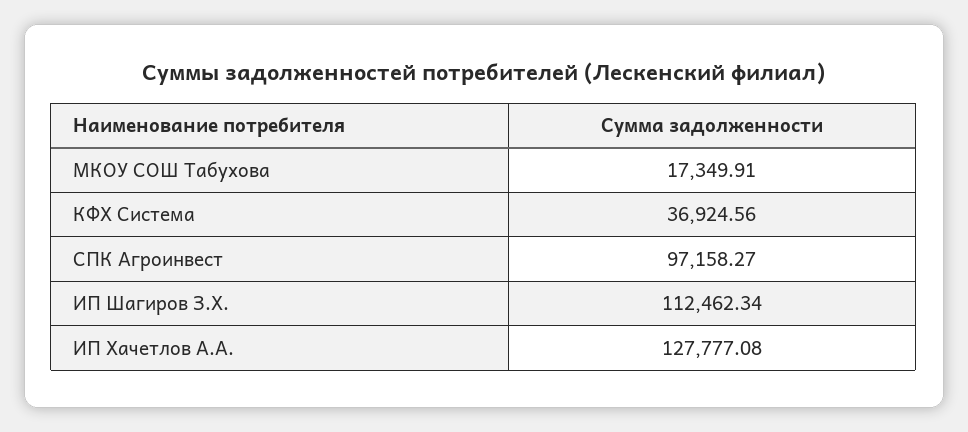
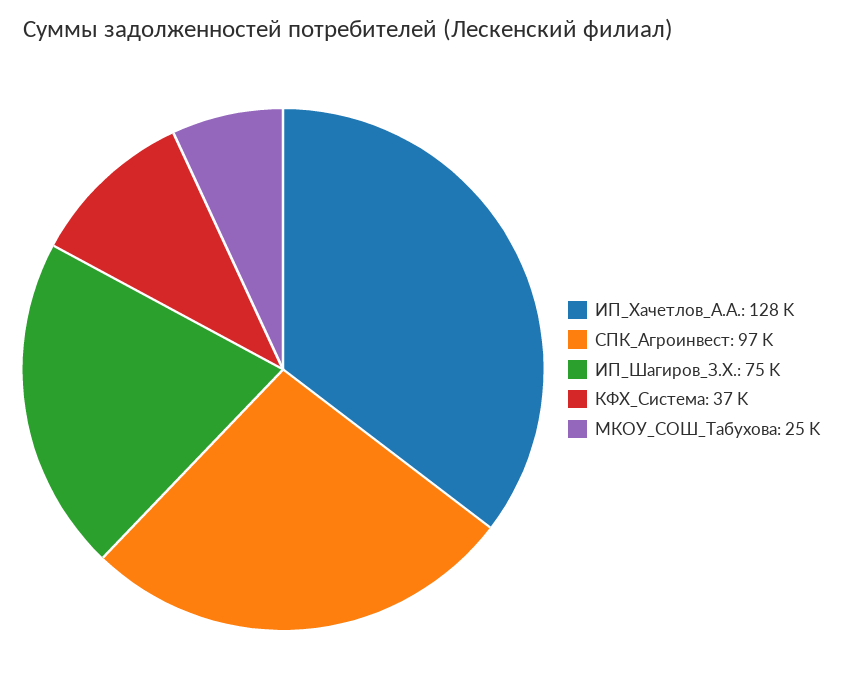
МКОУ СОШ Табухова: 17349.91 -> 25000
ИП Шагиров З.Х.: 112462.34 -> 75000

